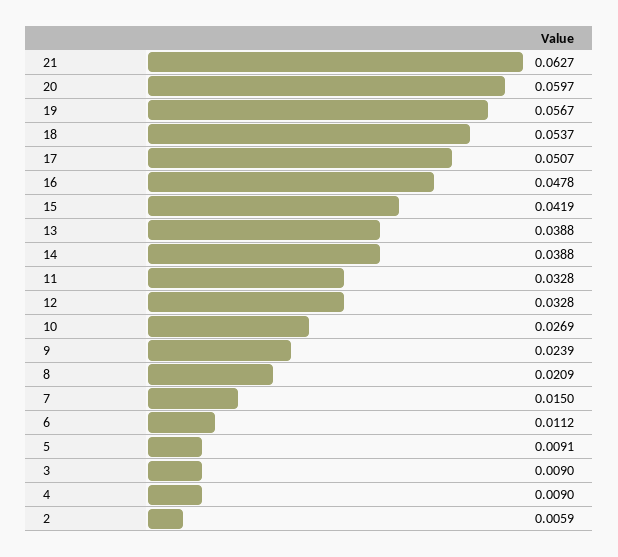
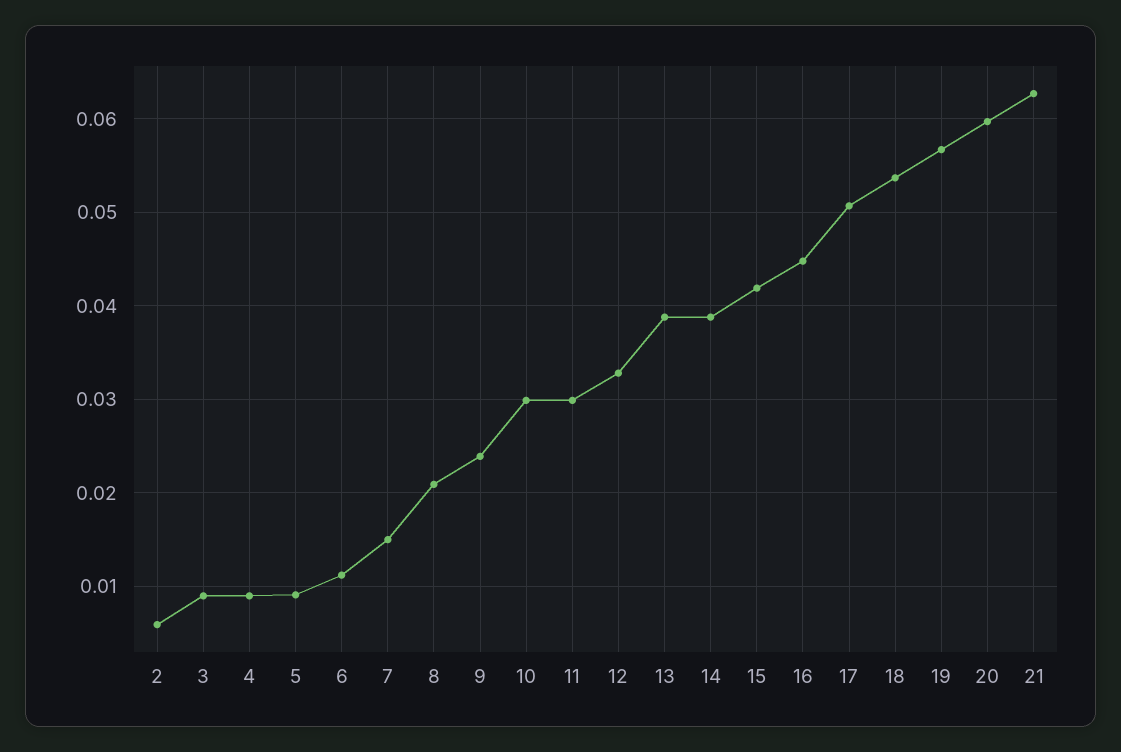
16: 0.0478 -> 0.045
11: 0.0328 -> 0.03
10: 0.0269 -> 0.03

